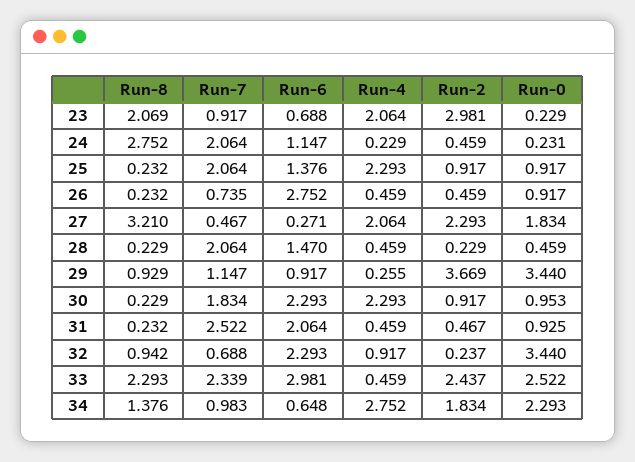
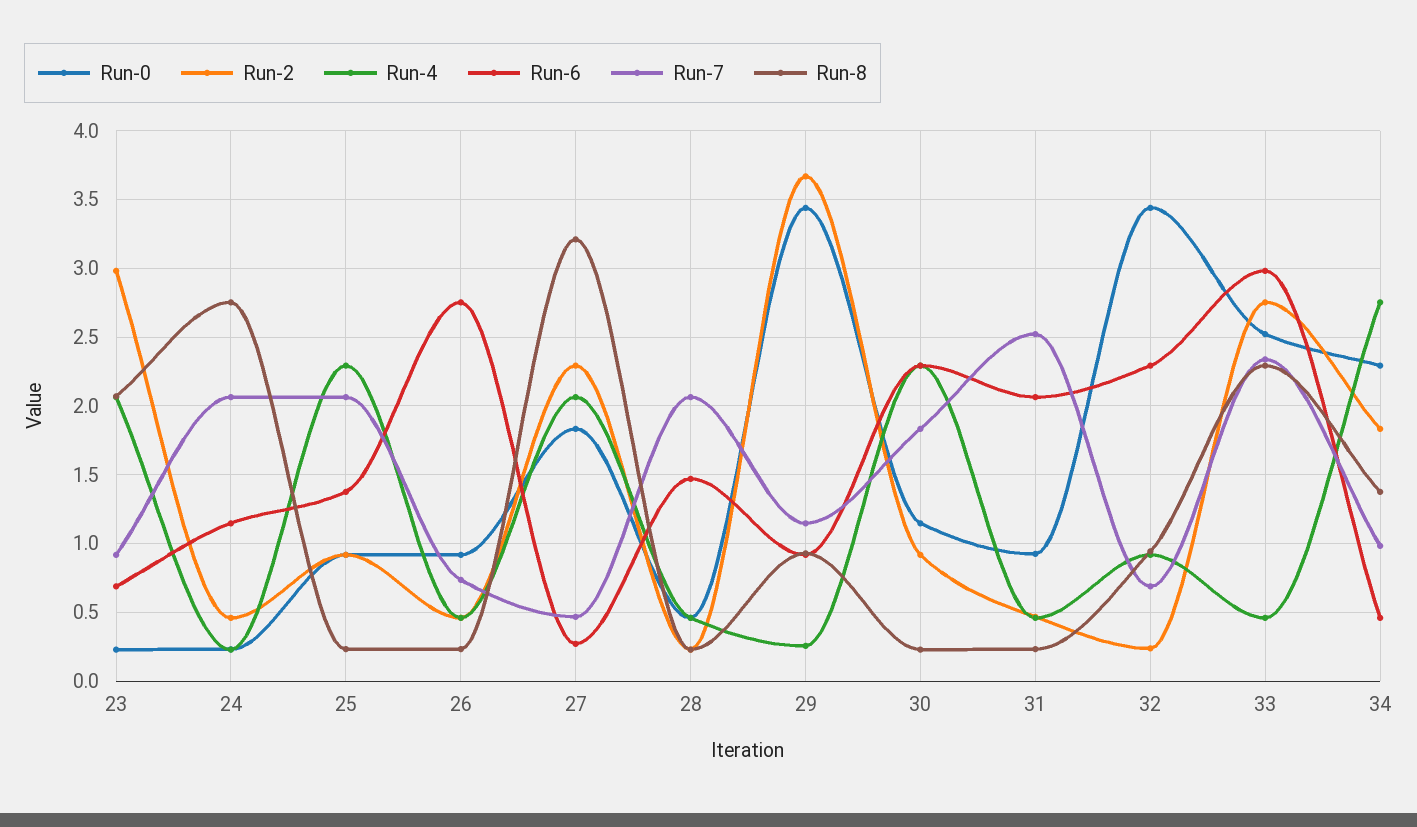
Run-0, 30: 0.953 -> 1.15
Run-2, 33: 2.437 -> 2.75
Run-6, 34: 0.648 -> 0.45

